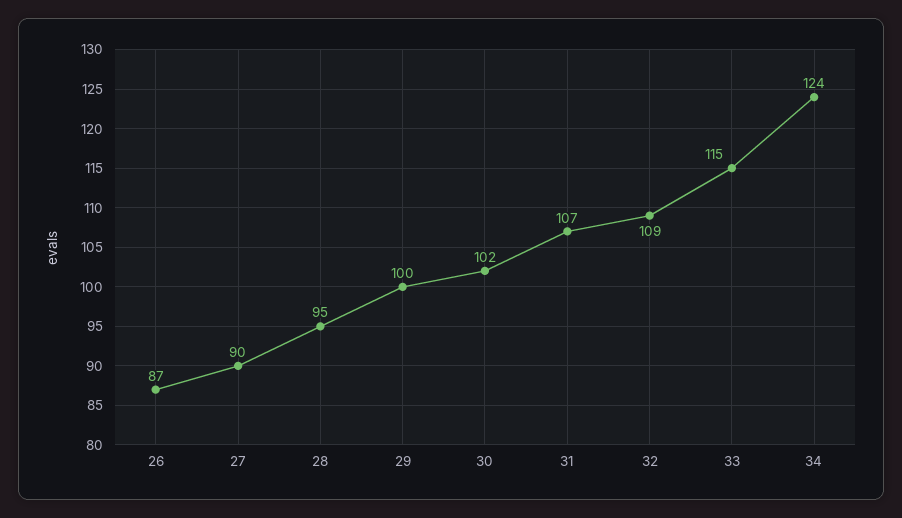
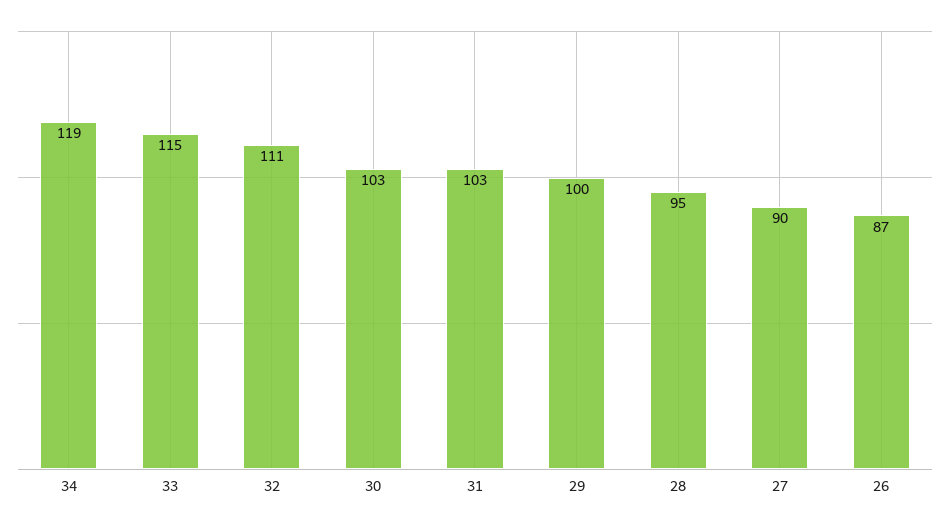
30: 102 -> 103
31: 107 -> 103
32: 109 -> 111
34: 124 -> 119

